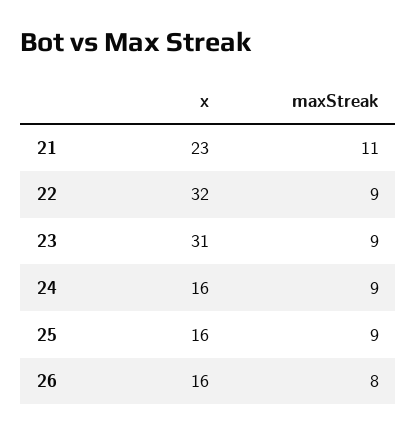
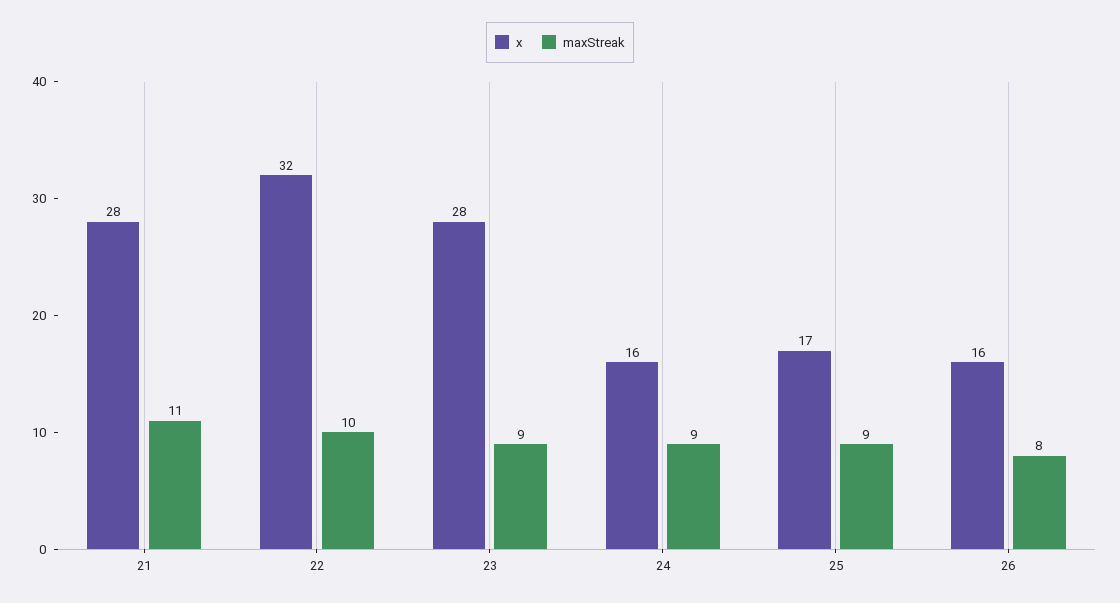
x, 21: 23 -> 28
maxStreak, 22: 9 -> 10
x, 23: 31 -> 28
x, 25: 16 -> 17

